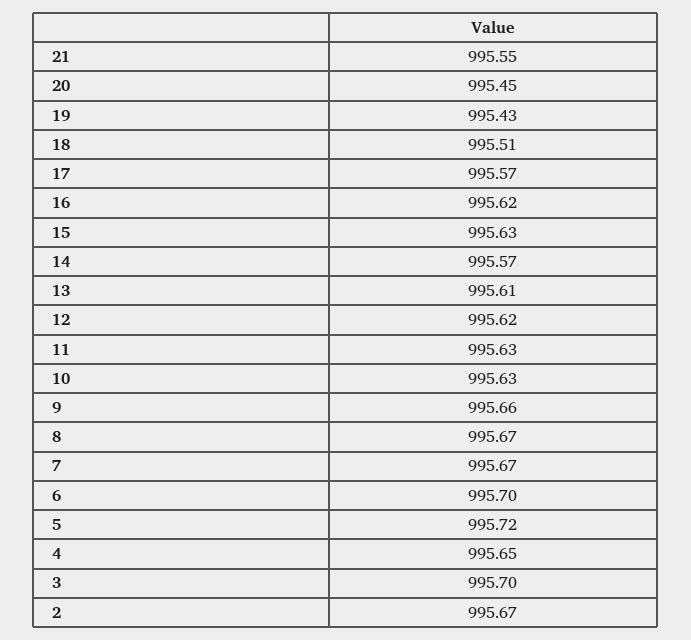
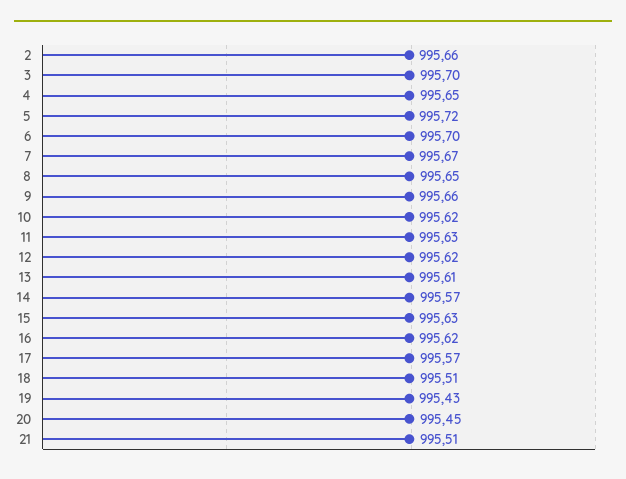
21: 995.55 -> 995.51
10: 995.63 -> 995.62
8: 995.67 -> 995.65
2: 995.67 -> 995.66

